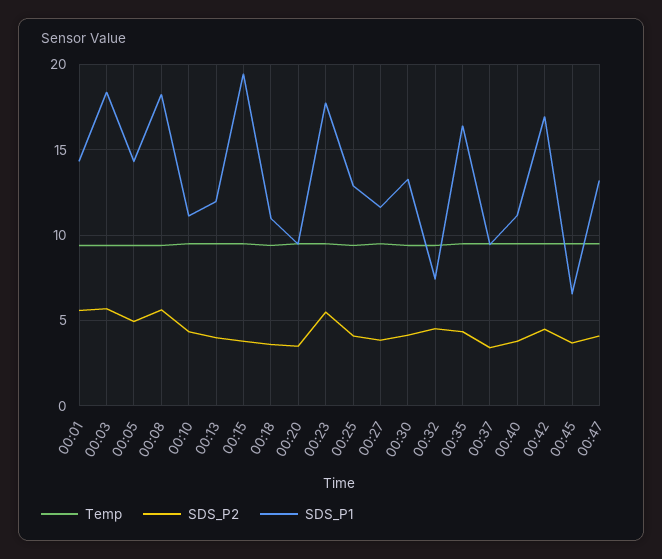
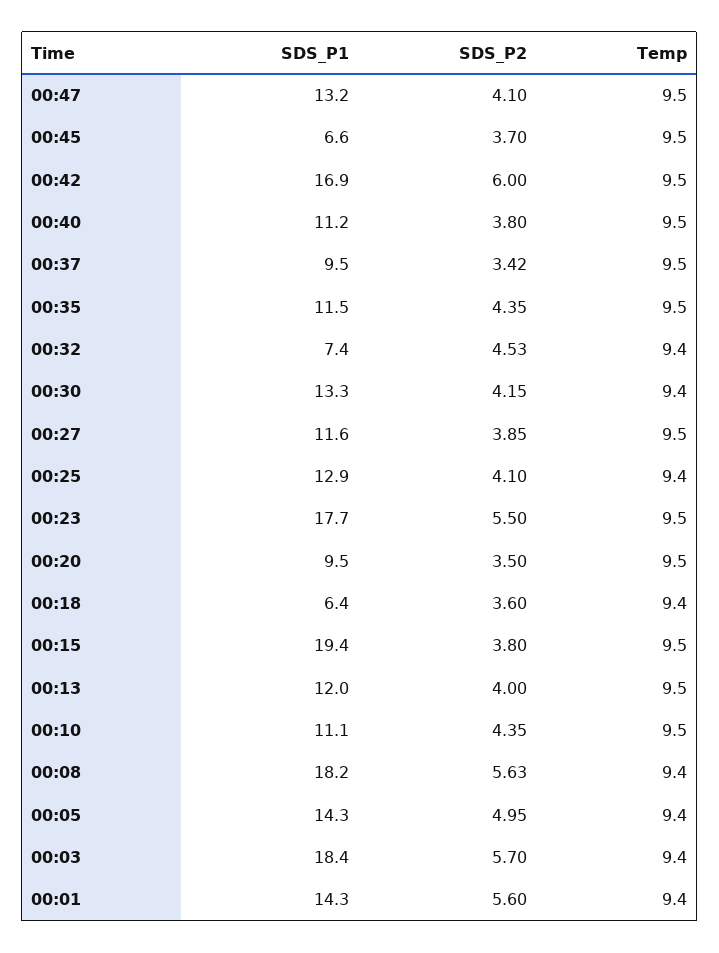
SDS_P1, 00:18: 11 -> 6.4
SDS_P1, 00:35: 16.5 -> 11.5
SDS_P2, 00:42: 4.5 -> 6

